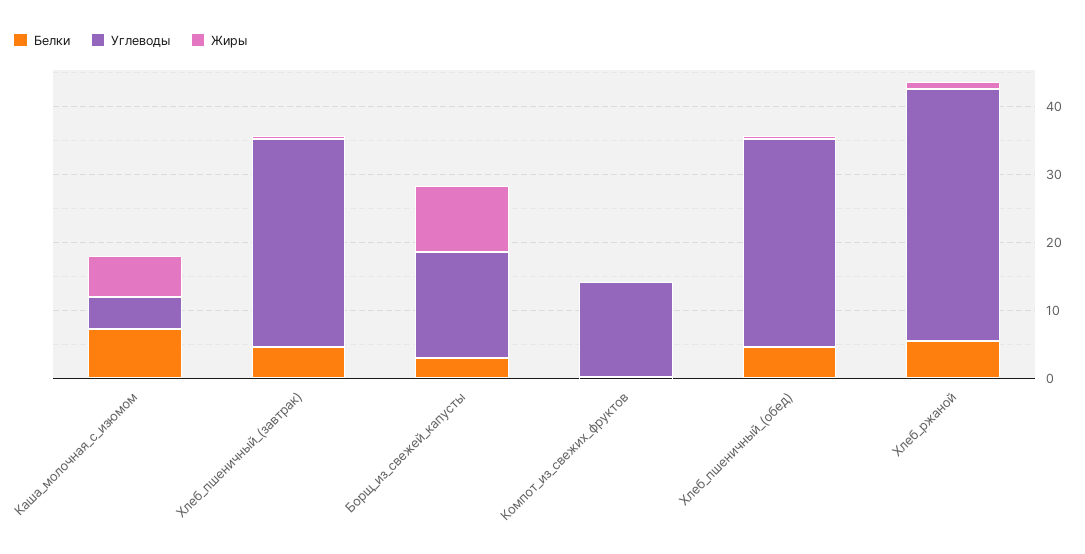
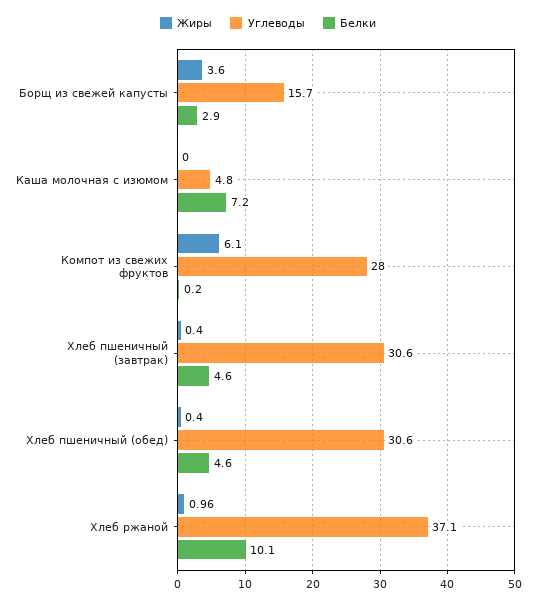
Жиры, Каша_молочная_с_изюмом: 6 -> 0
Жиры, Борщ_из_свежей_капусты: 10 -> 3.6
Углеводы, Компот_из_свежих_фруктов: 14 -> 28
Жиры, Компот_из_свежих_фруктов: 0 -> 6.1
Белки, Хлеб_ржаной: 6 -> 10.1

